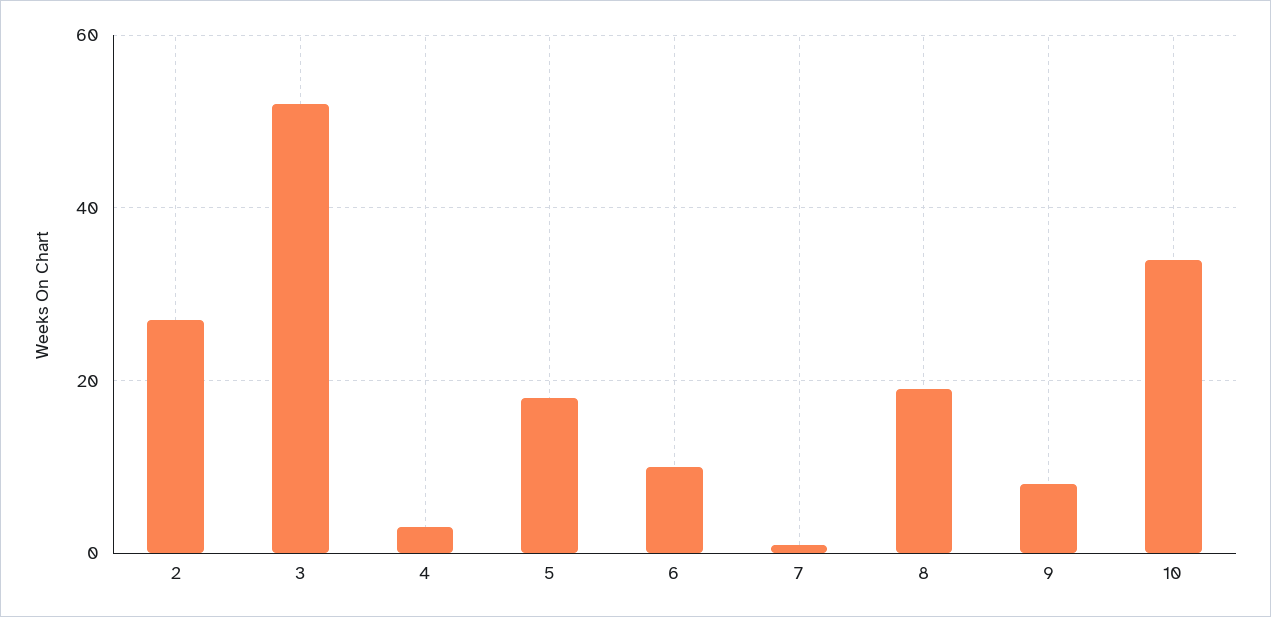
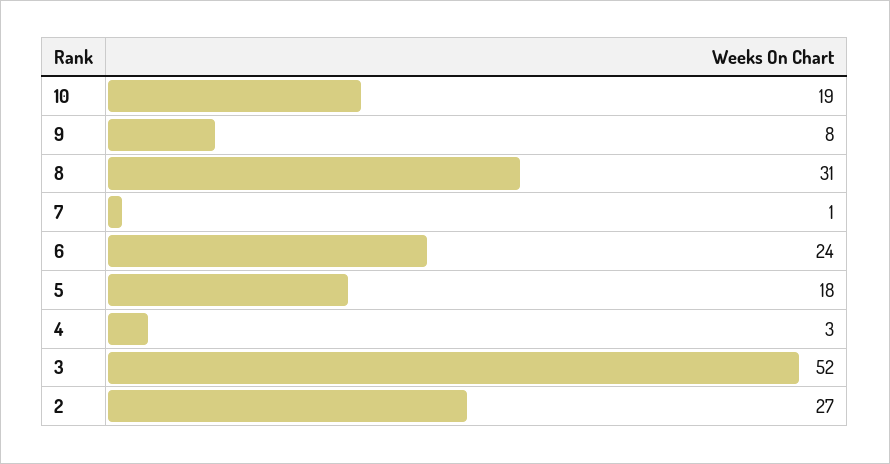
6: 10 -> 24
8: 20 -> 31
10: 35 -> 19

